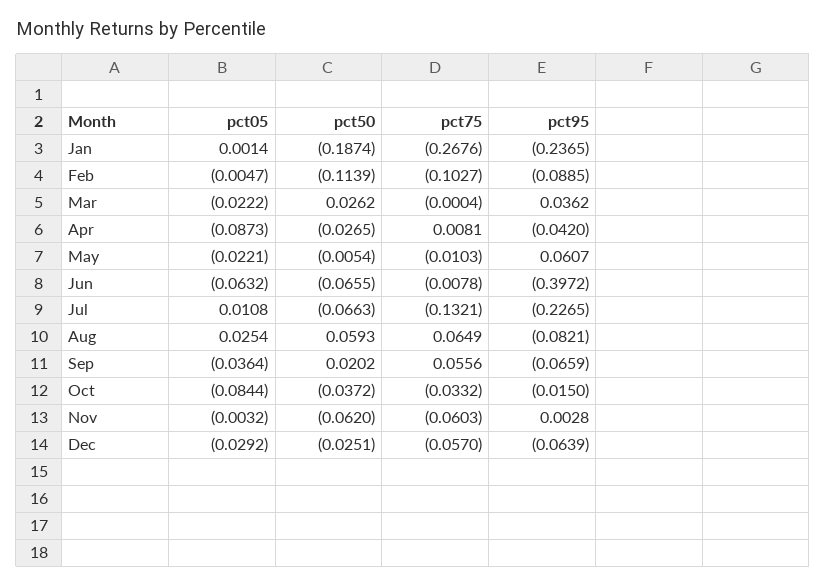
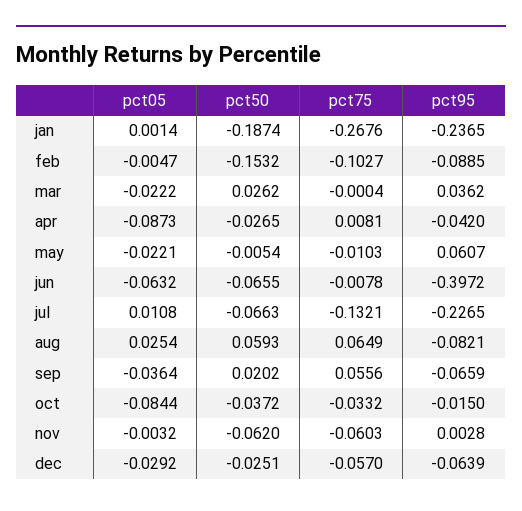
pct50, Feb: -0.1139 -> -0.1532

